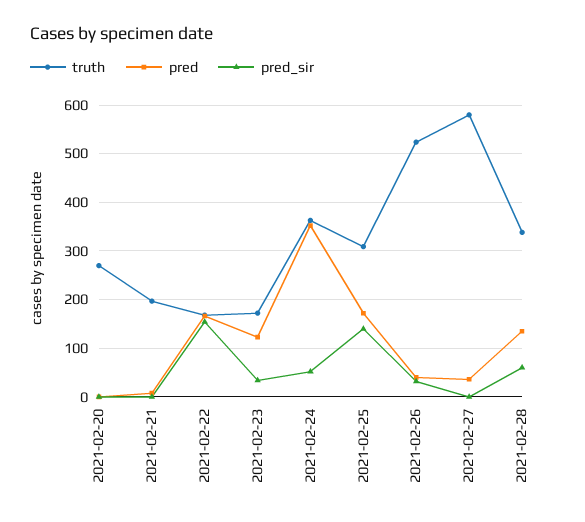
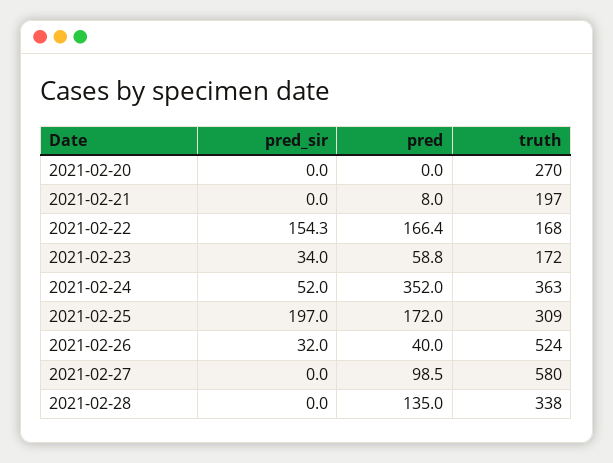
pred, 2021-02-23: 120 -> 58.8
pred_sir, 2021-02-25: 140 -> 197
pred, 2021-02-27: 40 -> 98.5
pred_sir, 2021-02-28: 60 -> 0

